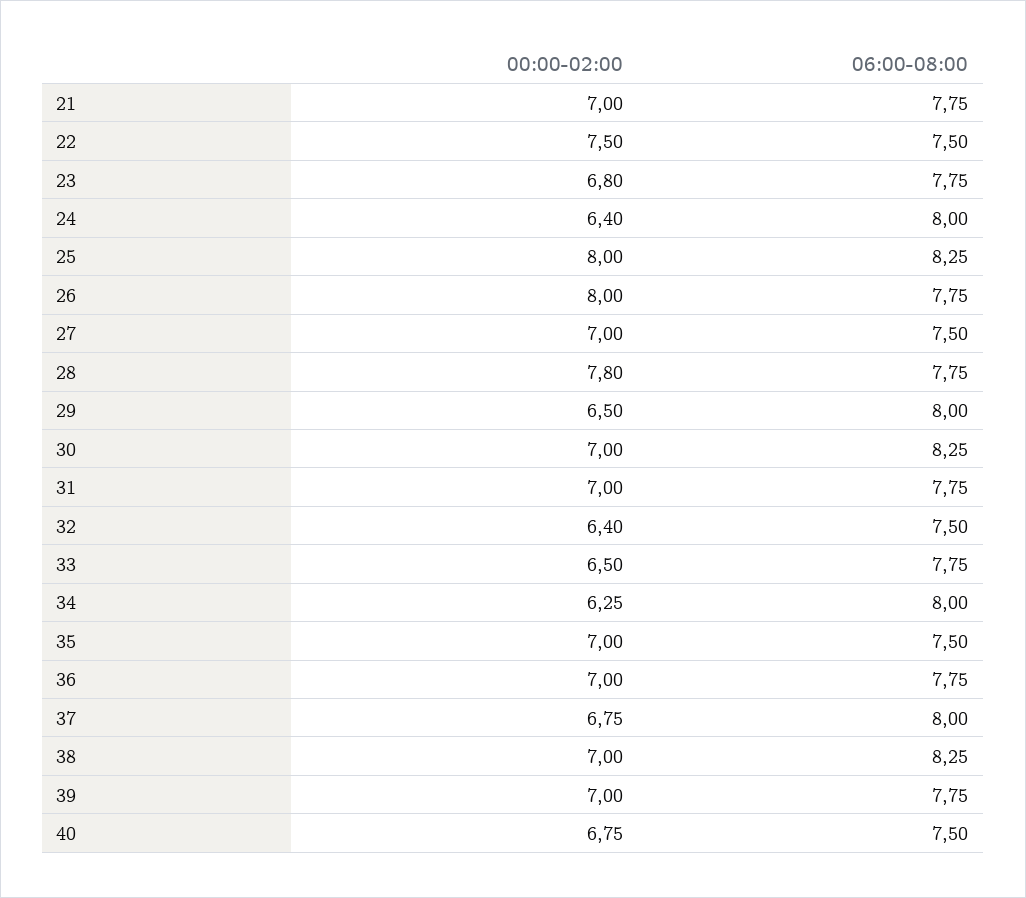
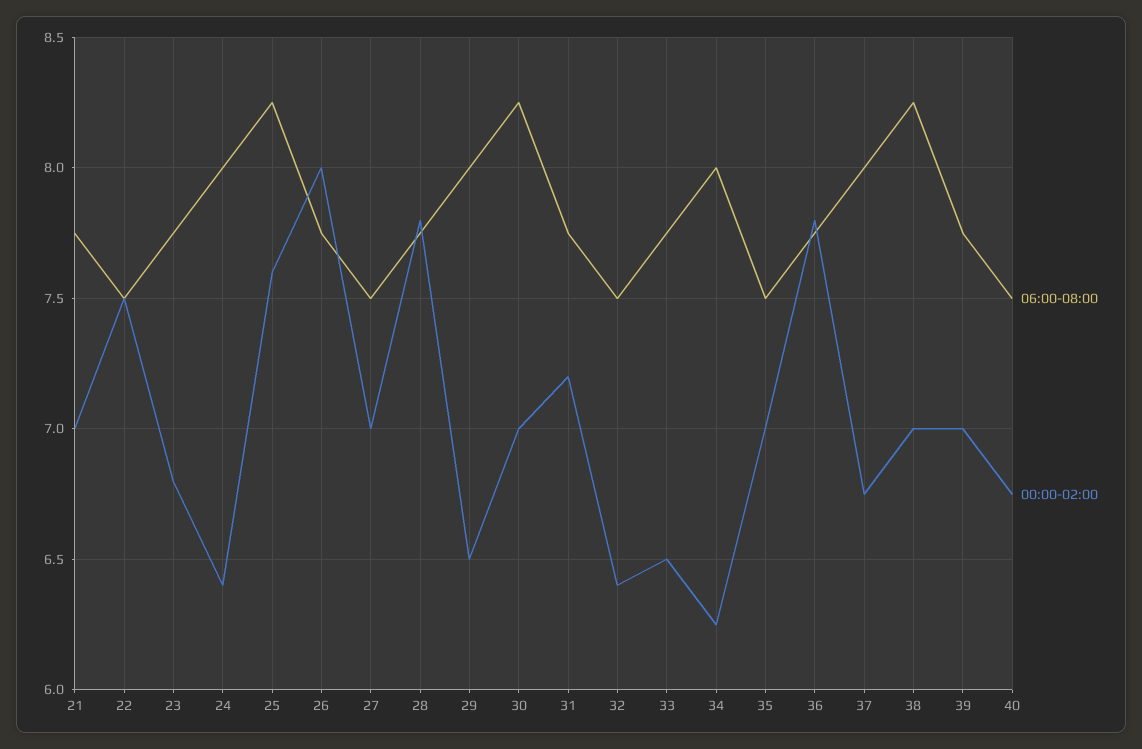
00:00-02:00, 25: 8 -> 7.6
00:00-02:00, 31: 7 -> 7.2
00:00-02:00, 36: 7 -> 7.8

